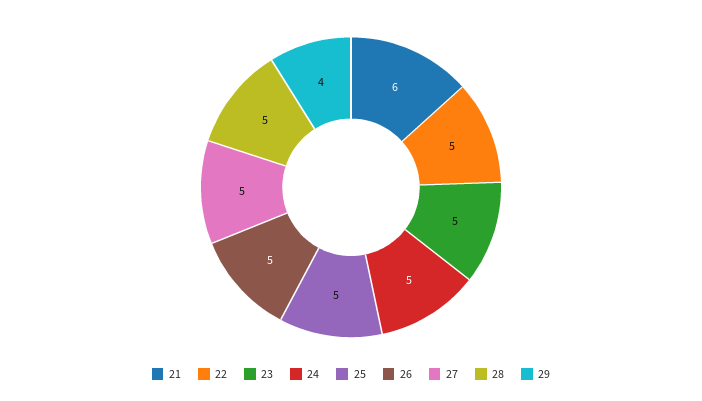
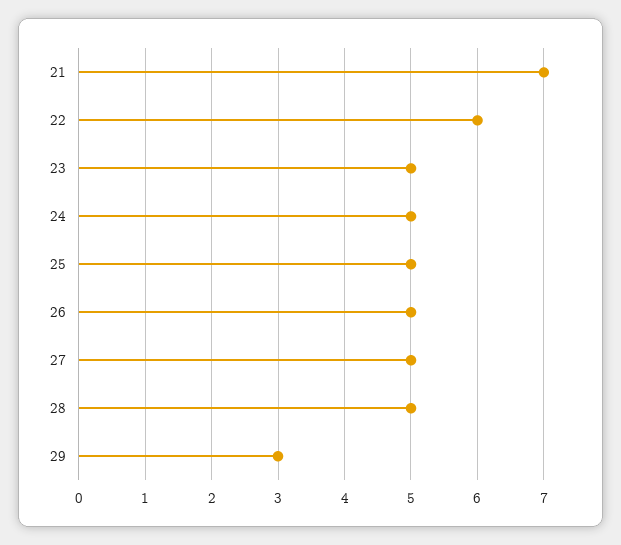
21: 6 -> 7
22: 5 -> 6
29: 4 -> 3

